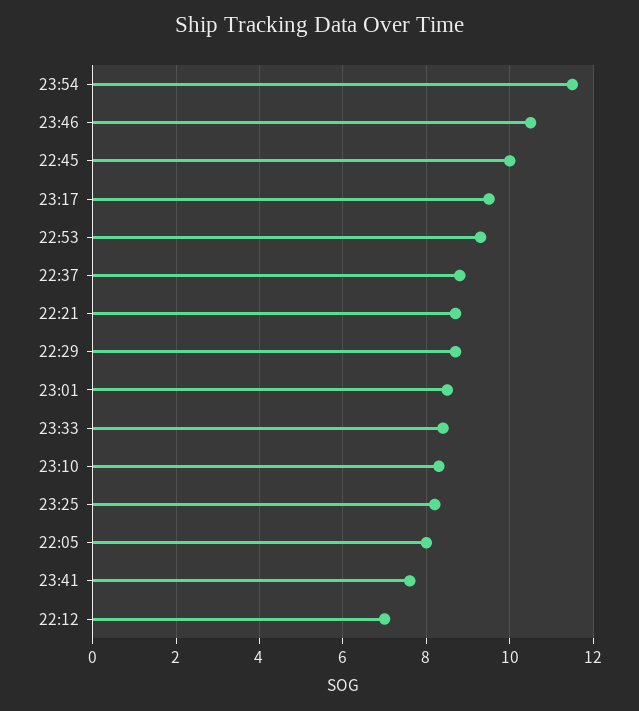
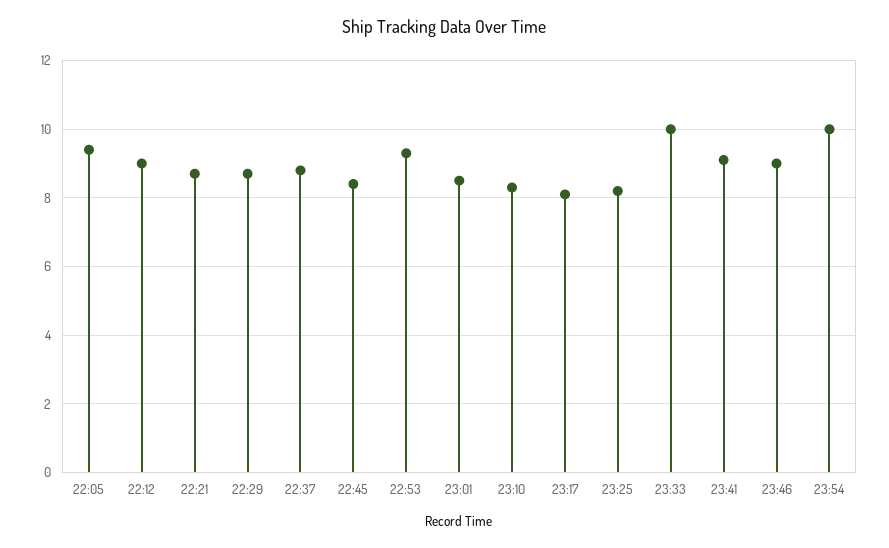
23:54: 11.5 -> 10
23:46: 10.5 -> 9
22:45: 10 -> 8.5
23:17: 9.5 -> 8
23:33: 8.5 -> 10
22:05: 8 -> 9.5
23:41: 7.5 -> 9
22:12: 7 -> 9

